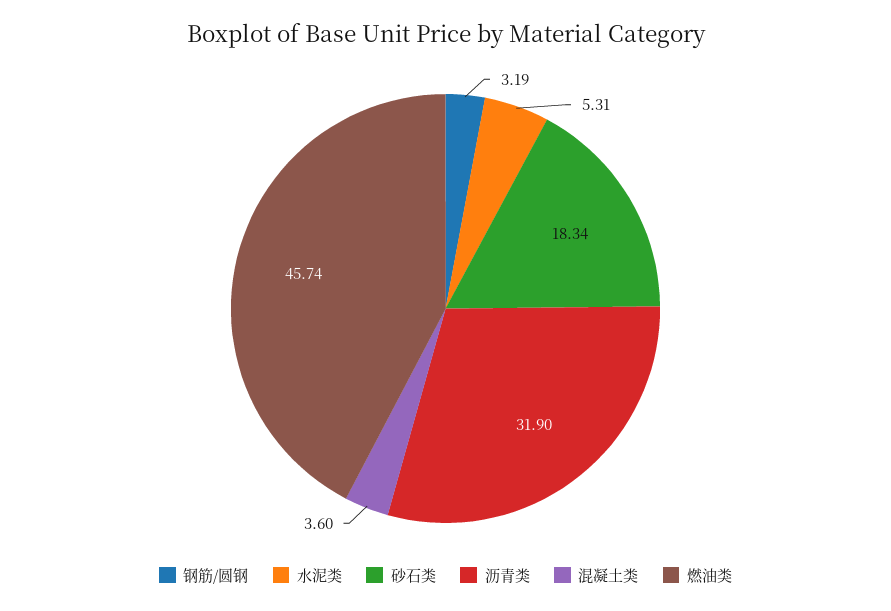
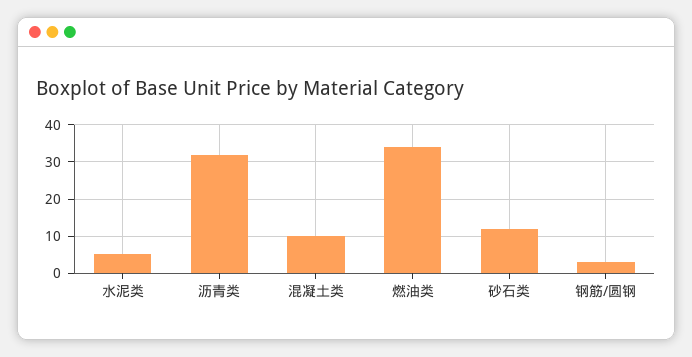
砂石类: 18.34 -> 12
混凝土类: 3.6 -> 10
燃油类: 45.74 -> 34

